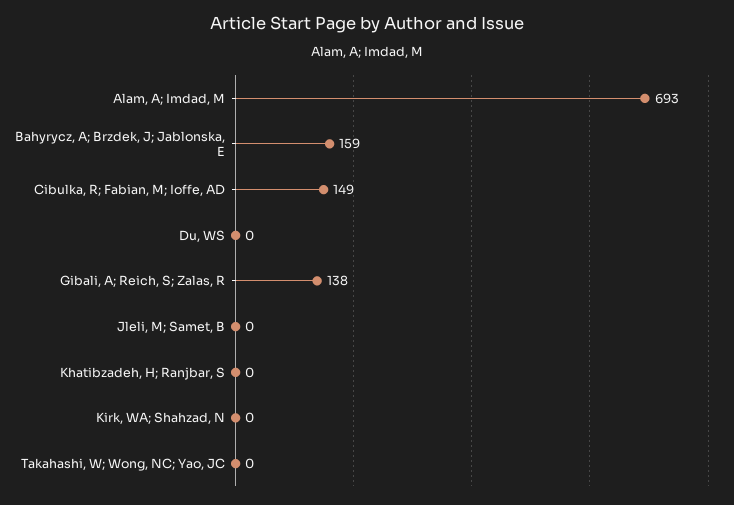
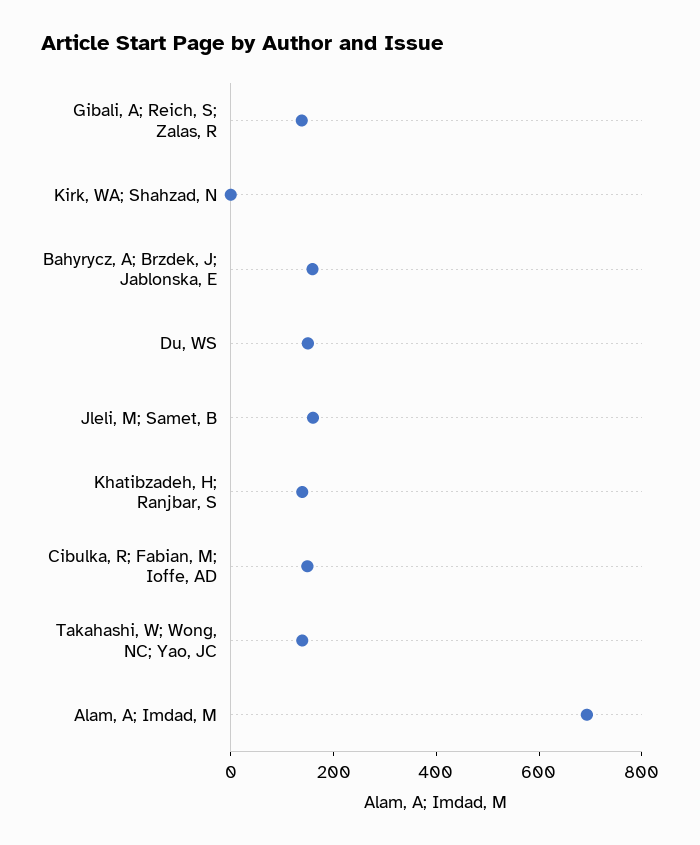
Du, WS: 0 -> 150
Jleli, M; Samet, B: 0 -> 150
Khatibzadeh, H; Ranjbar, S: 0 -> 150
Takahashi, W; Wong, NC; Yao, JC: 0 -> 150

